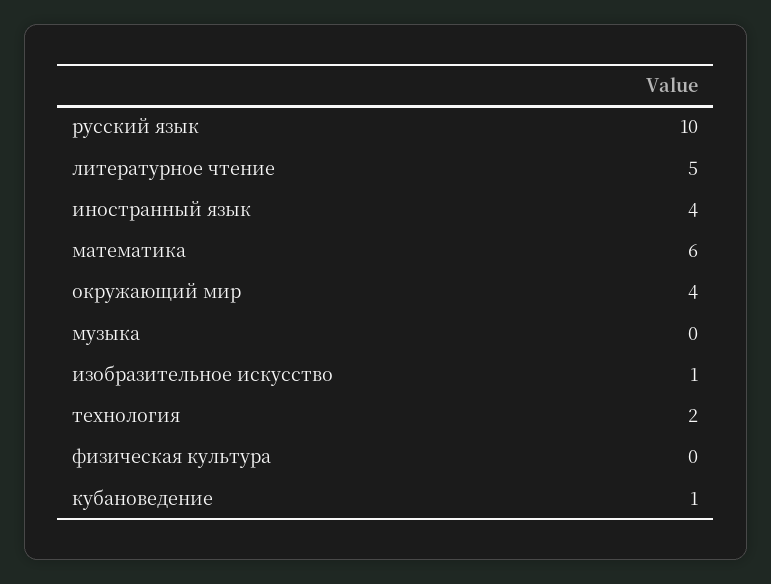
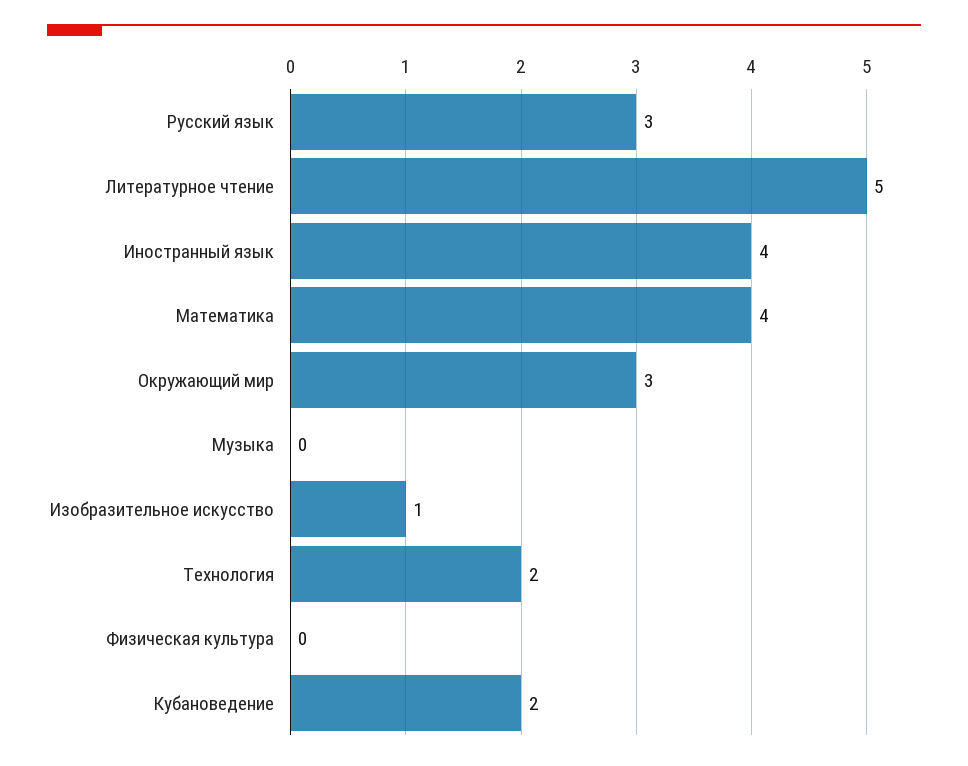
русский язык: 10 -> 3
математика: 6 -> 4
окружающий мир: 4 -> 3
кубановедение: 1 -> 2

